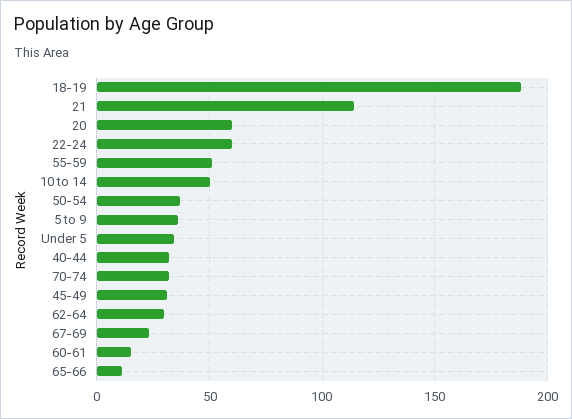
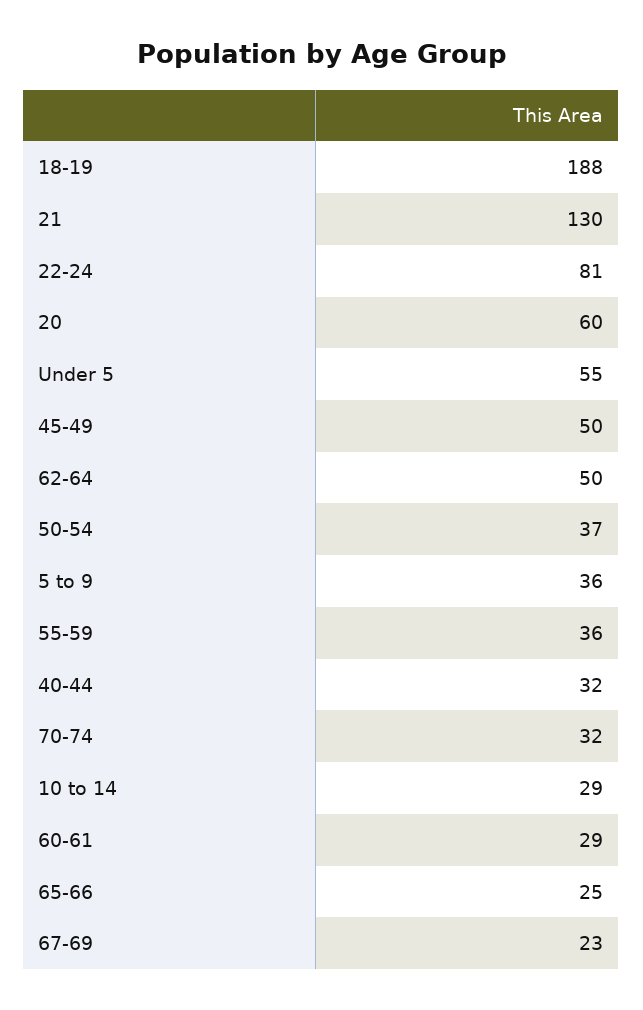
21: 115 -> 130
22-24: 60 -> 81
55-59: 50 -> 36
10 to 14: 50 -> 29
Under 5: 35 -> 55
45-49: 30 -> 50
62-64: 30 -> 50
60-61: 15 -> 29
65-66: 10 -> 25

